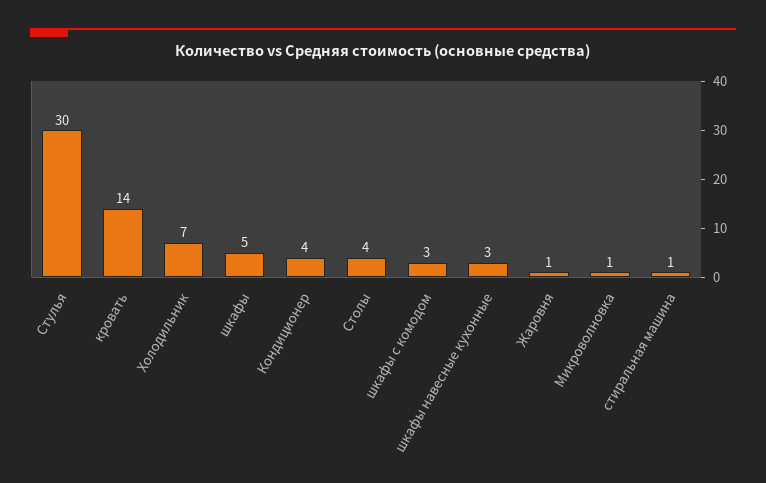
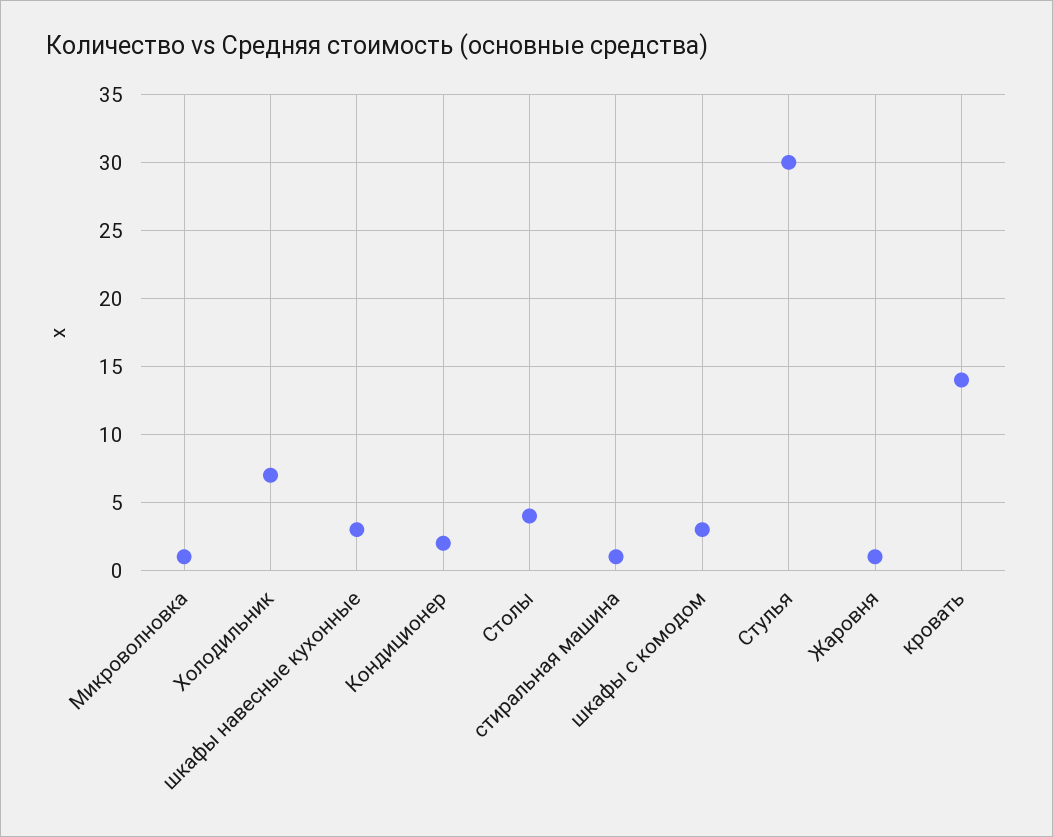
шкафы: 5 -> none
Кондиционер: 4 -> 2

